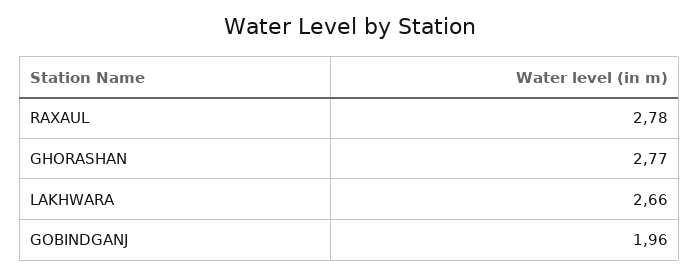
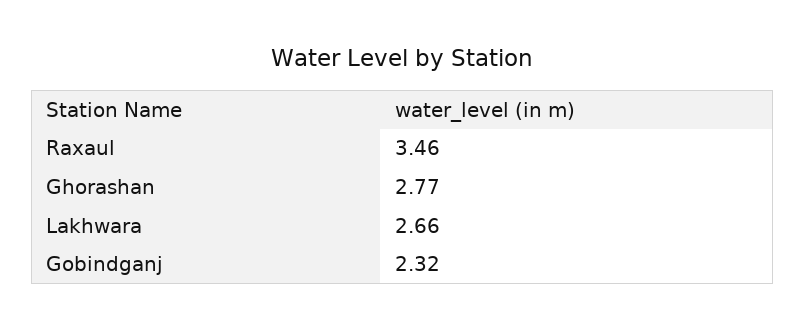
RAXAUL: 2.78 -> 3.46
GOBINDGANJ: 1.96 -> 2.32

